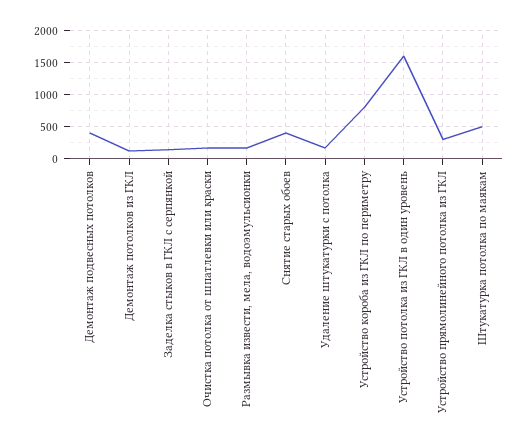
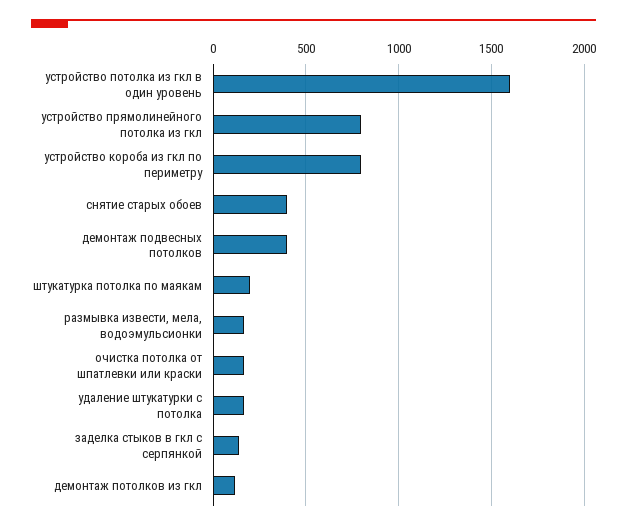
Устройство прямолинейного потолка из ГКЛ: 300 -> 800
Штукатурка потолка по маякам: 500 -> 200

